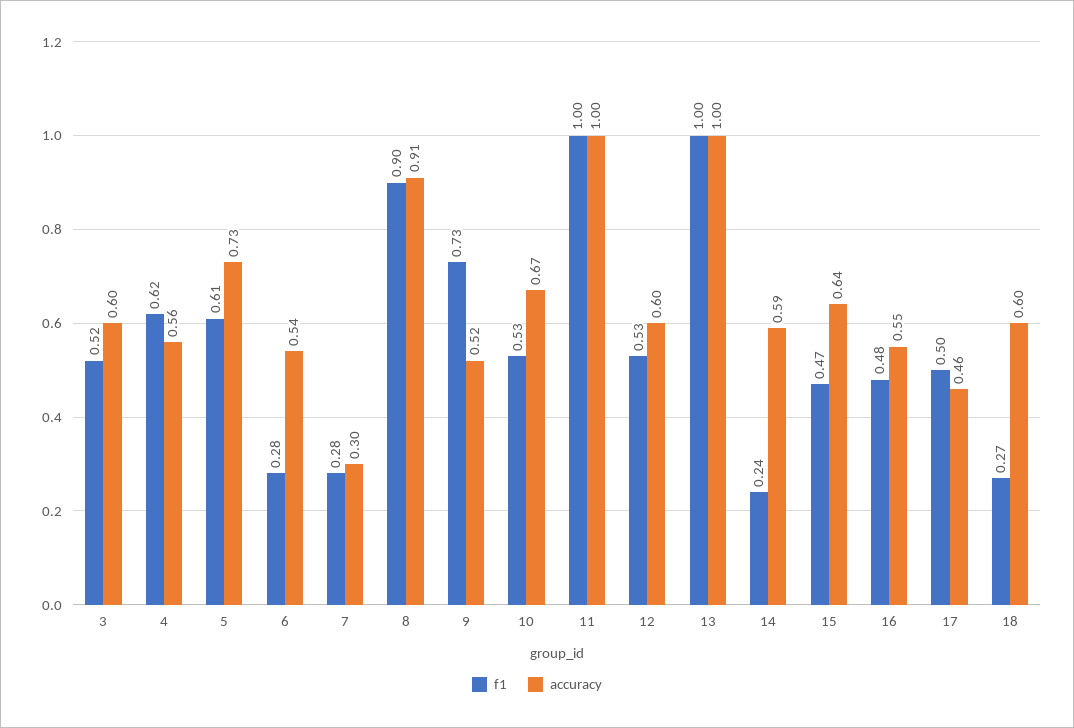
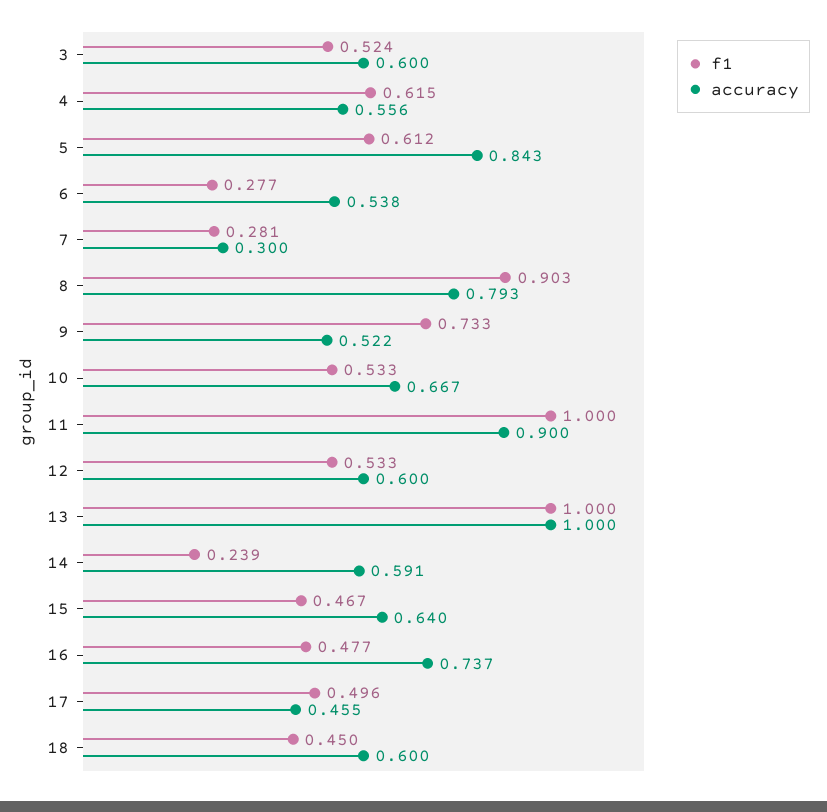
accuracy, 5: 0.73 -> 0.843
accuracy, 8: 0.91 -> 0.793
accuracy, 11: 1 -> 0.9
accuracy, 16: 0.55 -> 0.737
f1, 18: 0.27 -> 0.45

